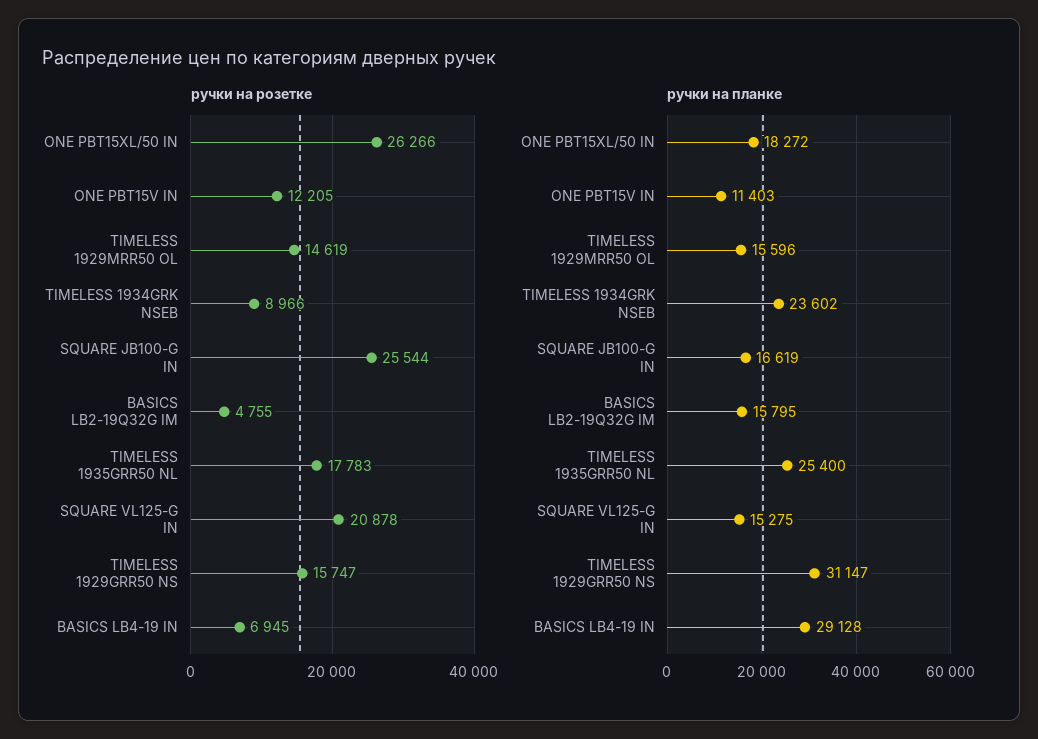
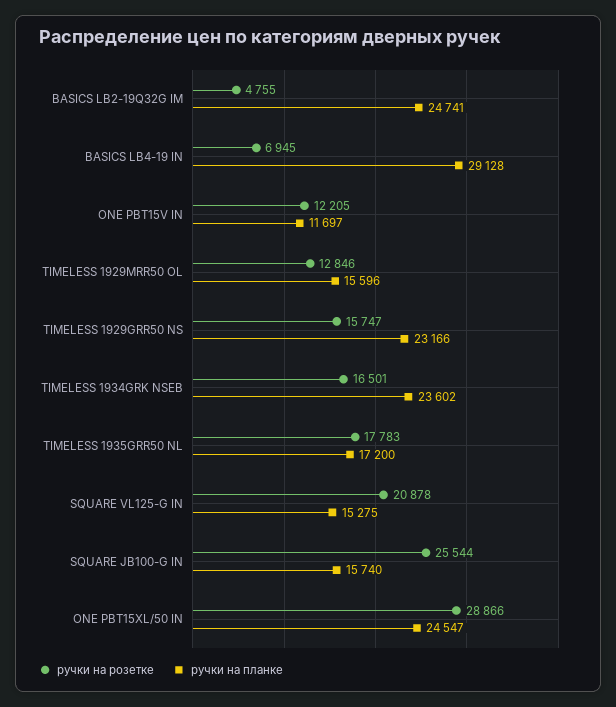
ручки на розетке, ONE PBT15XL/50 IN: 26266 -> 28866
ручки на розетке, TIMELESS 1929MRR50 OL: 14619 -> 12846
ручки на розетке, TIMELESS 1934GRK NSEB: 8966 -> 16501
ручки на планке, ONE PBT15XL/50 IN: 18272 -> 24547
ручки на планке, ONE PBT15V IN: 11403 -> 11697
ручки на планке, SQUARE JB100-G IN: 16619 -> 15740
ручки на планке, BASICS LB2-19Q32G IM: 15795 -> 24741
ручки на планке, TIMELESS 1935GRR50 NL: 25400 -> 17200
ручки на планке, TIMELESS 1929GRR50 NS: 31147 -> 23166

